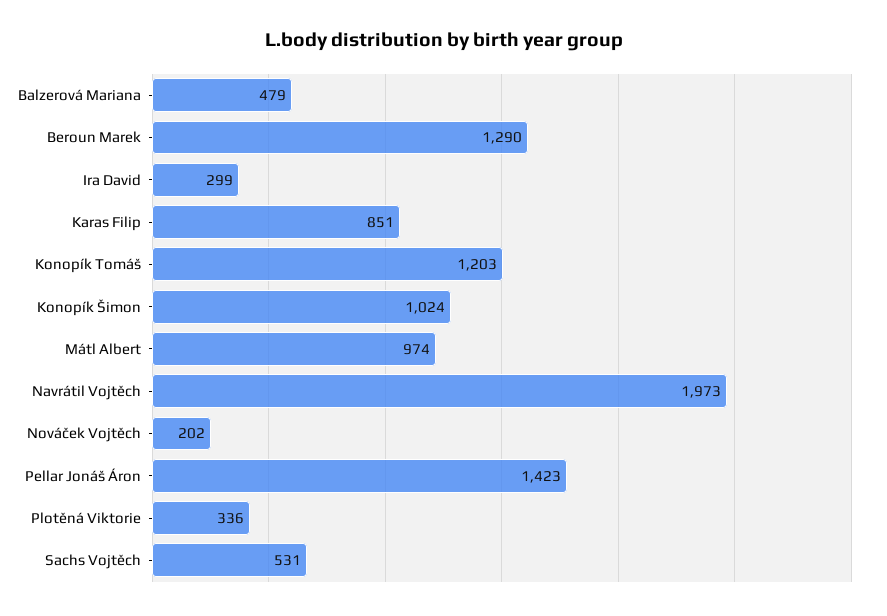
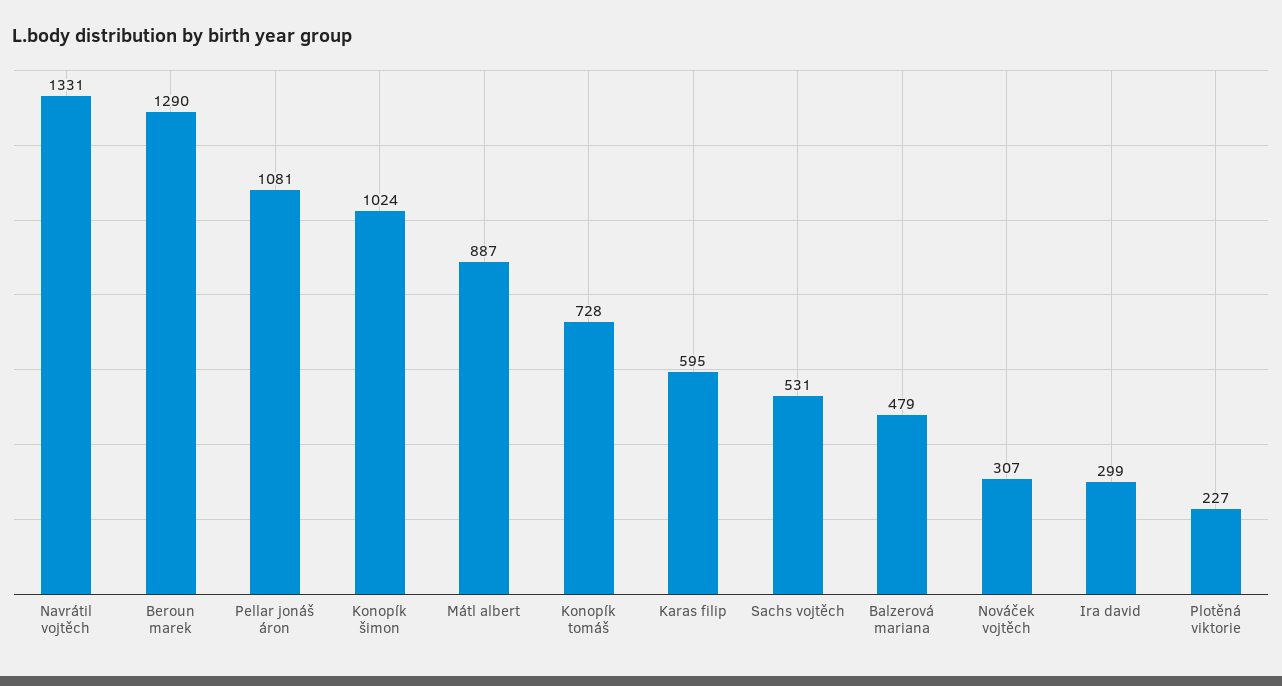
Karas Filip: 851 -> 595
Konopík Tomáš: 1203 -> 728
Mátl Albert: 974 -> 887
Navrátil Vojtěch: 1973 -> 1331
Nováček Vojtěch: 202 -> 307
Pellar Jonáš Áron: 1423 -> 1081
Plotěná Viktorie: 336 -> 227

